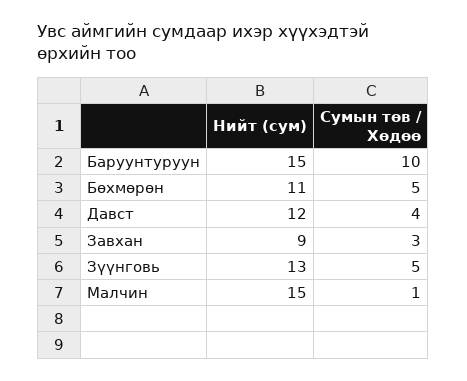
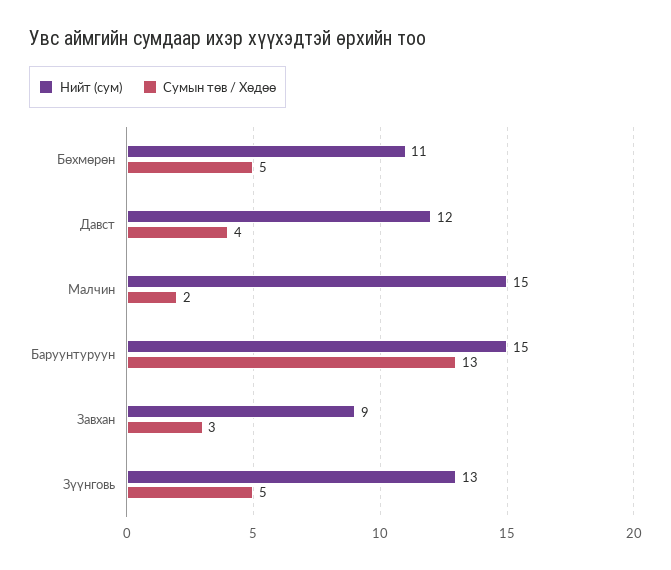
Сумын төв / Хөдөө, Баруунтуруун: 10 -> 13
Сумын төв / Хөдөө, Малчин: 1 -> 2

